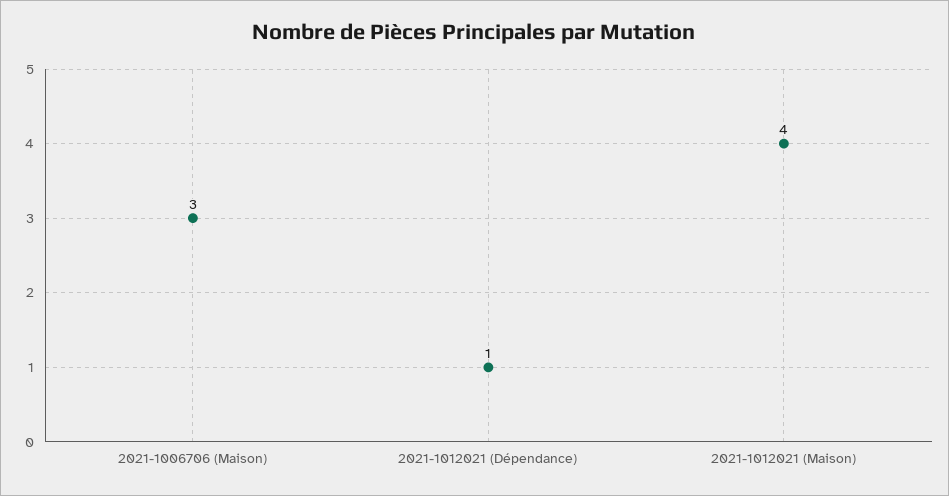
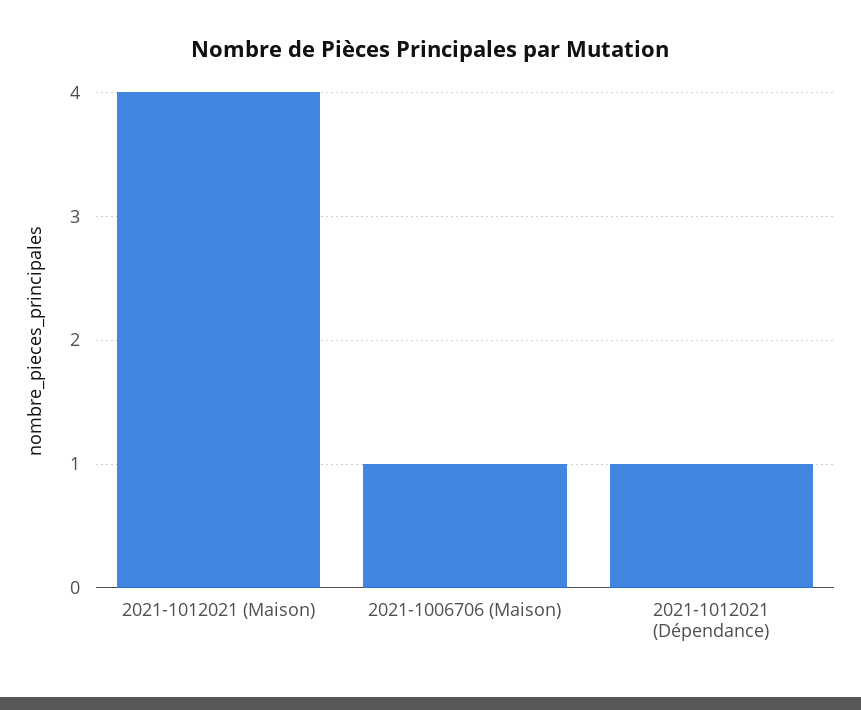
2021-1006706 (Maison): 3 -> 1

